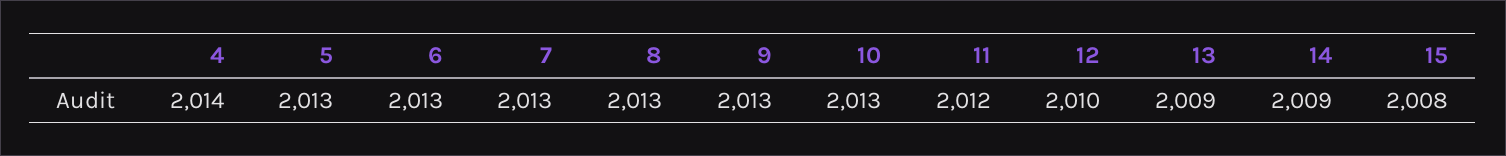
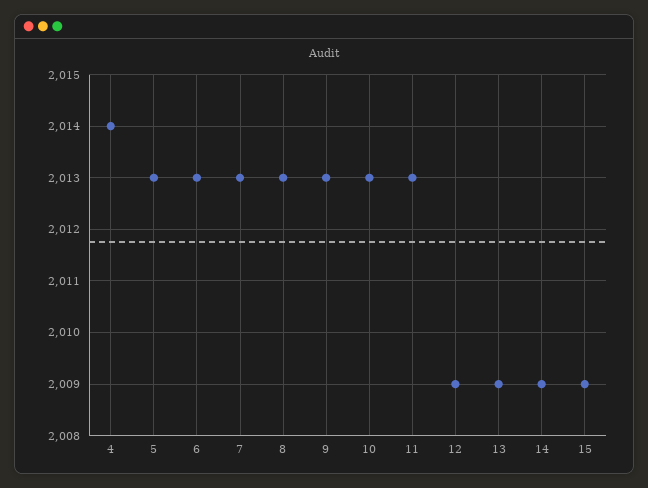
11: 2012 -> 2013
12: 2010 -> 2009
15: 2008 -> 2009

